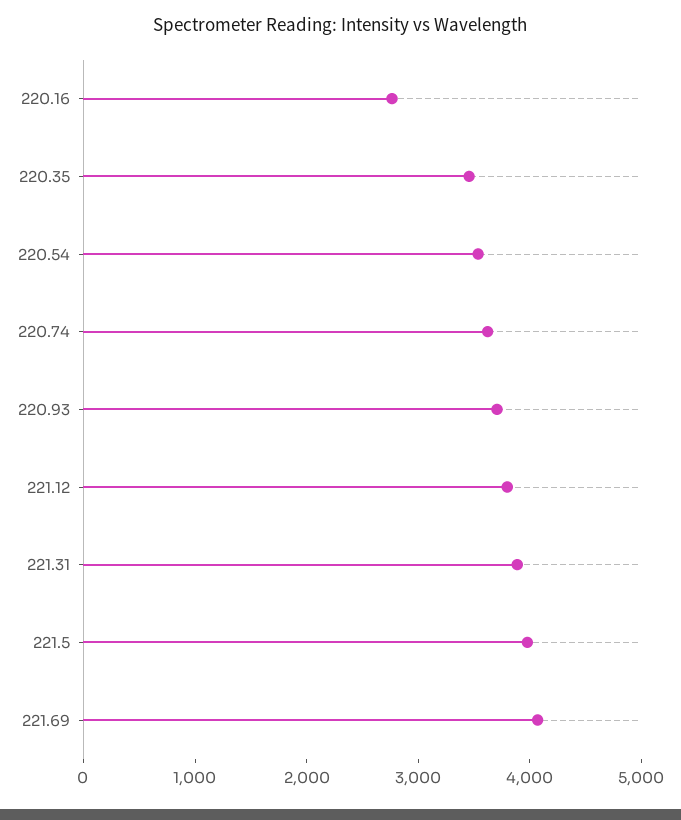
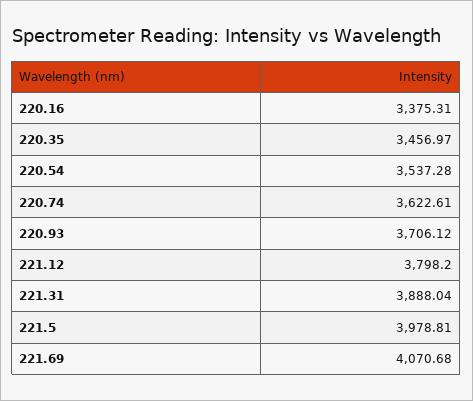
220.16: 2800 -> 3375.31

